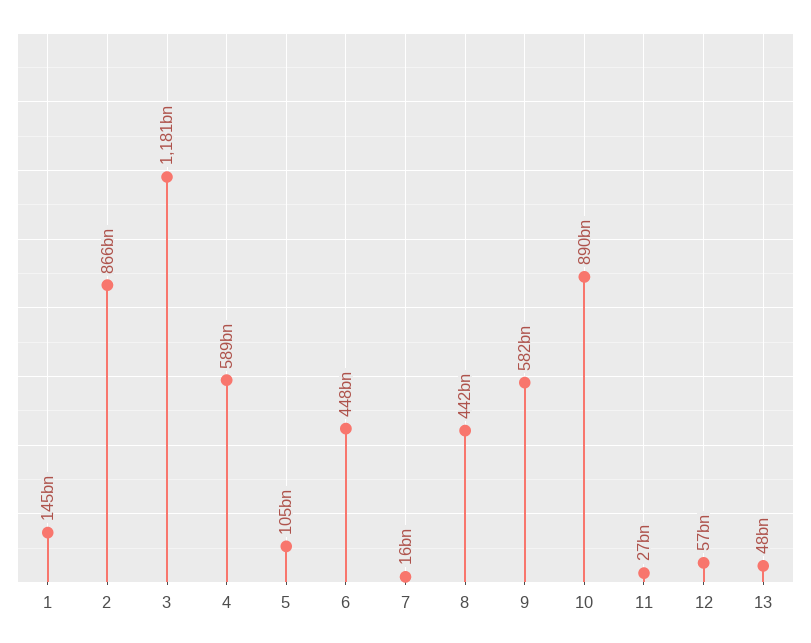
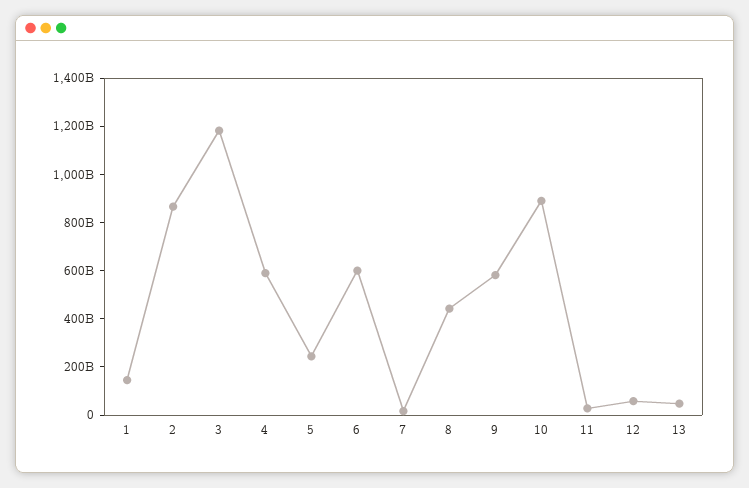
5: 105000000000 -> 250000000000
6: 448000000000 -> 600000000000

